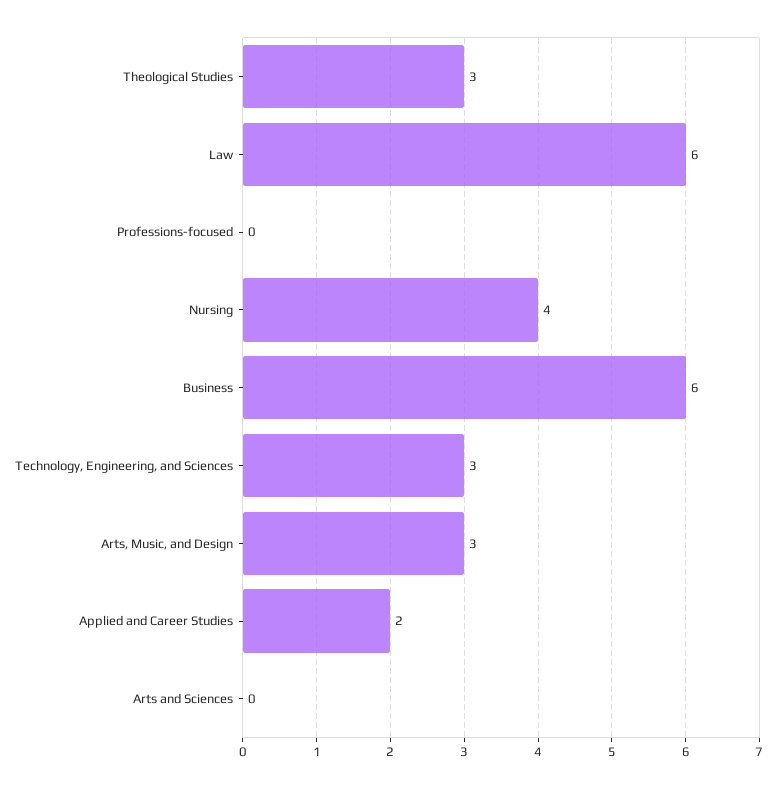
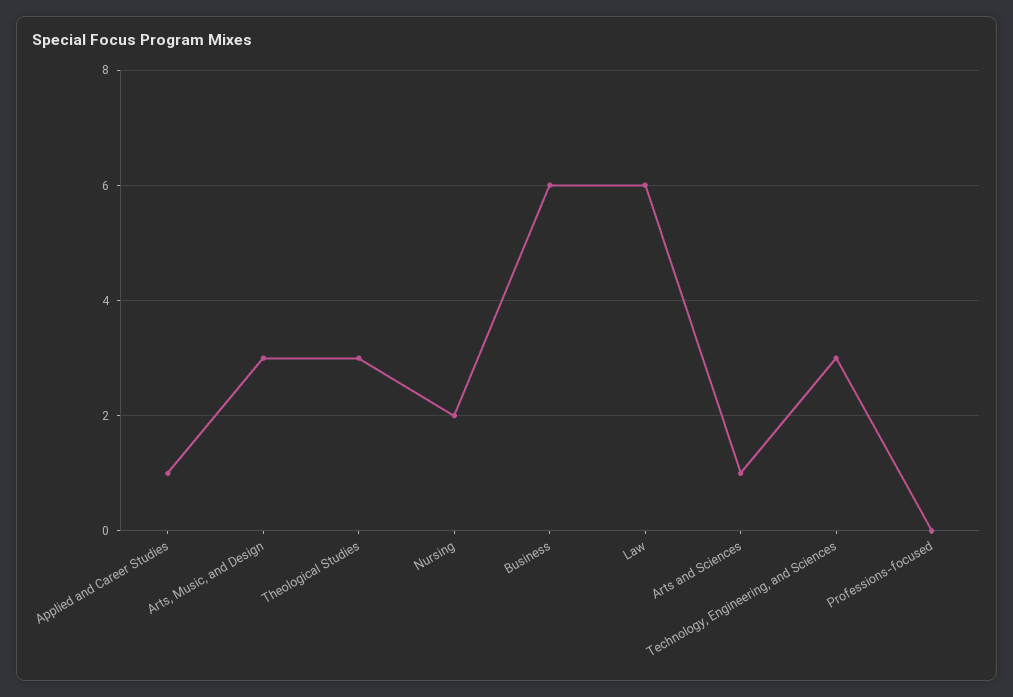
Nursing: 4 -> 2
Applied and Career Studies: 2 -> 1
Arts and Sciences: 0 -> 1

